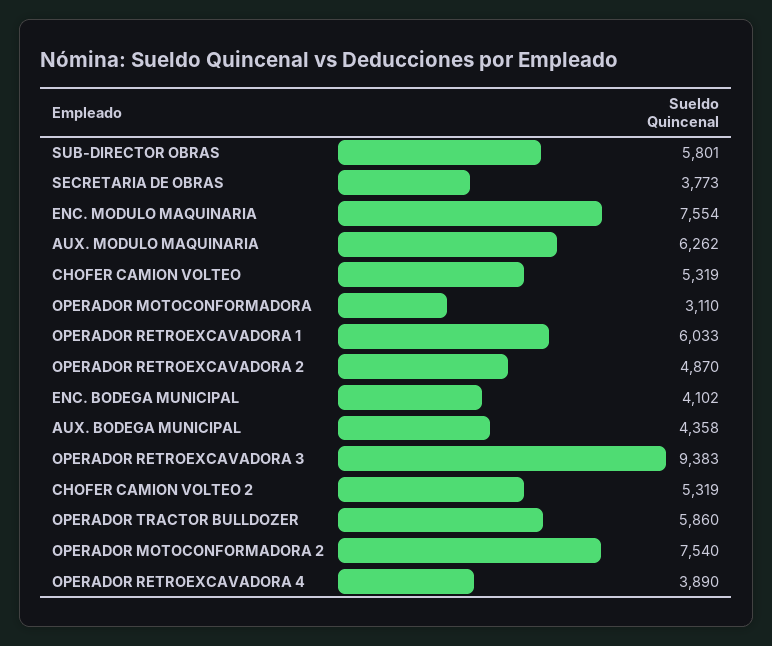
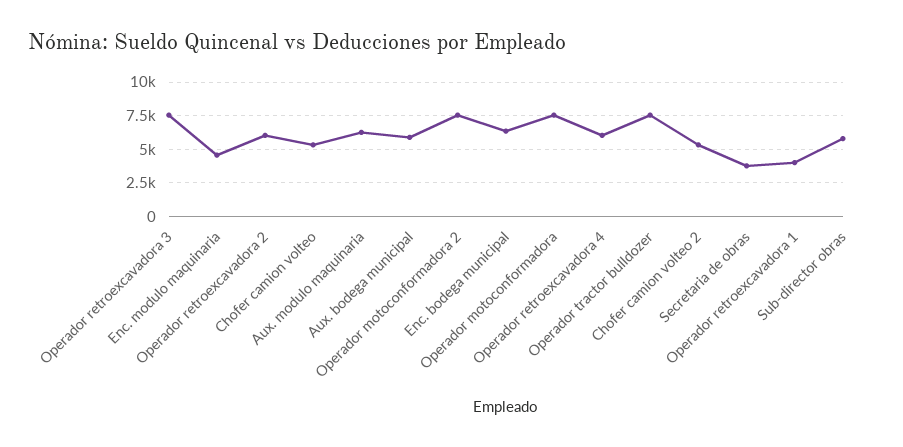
ENC. MODULO MAQUINARIA: 7554 -> 4500
OPERADOR MOTOCONFORMADORA: 3110 -> 7500
OPERADOR RETROEXCAVADORA 1: 6033 -> 4000
OPERADOR RETROEXCAVADORA 2: 4870 -> 6000
ENC. BODEGA MUNICIPAL: 4102 -> 6500
AUX. BODEGA MUNICIPAL: 4358 -> 6000
OPERADOR RETROEXCAVADORA 3: 9383 -> 7500
OPERADOR TRACTOR BULLDOZER: 5860 -> 7500
OPERADOR RETROEXCAVADORA 4: 3890 -> 6000

